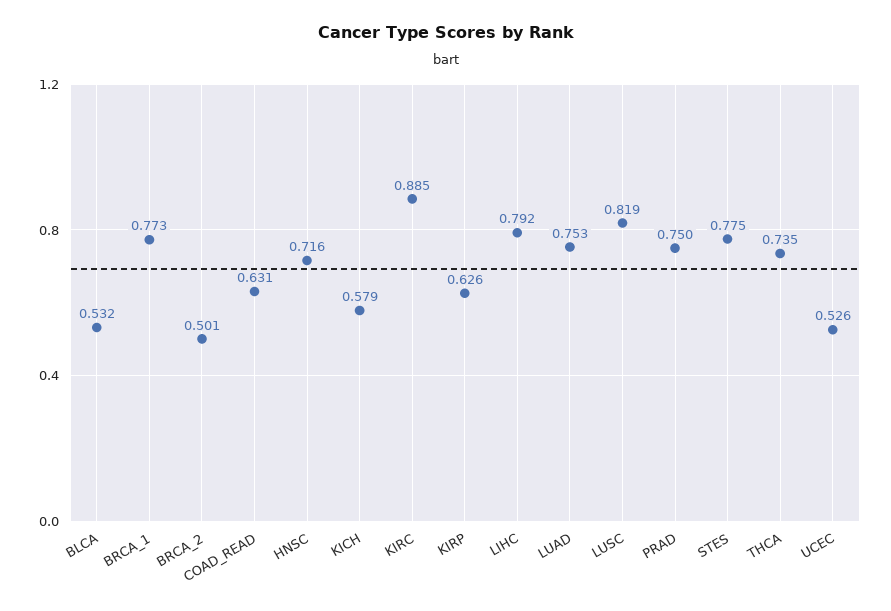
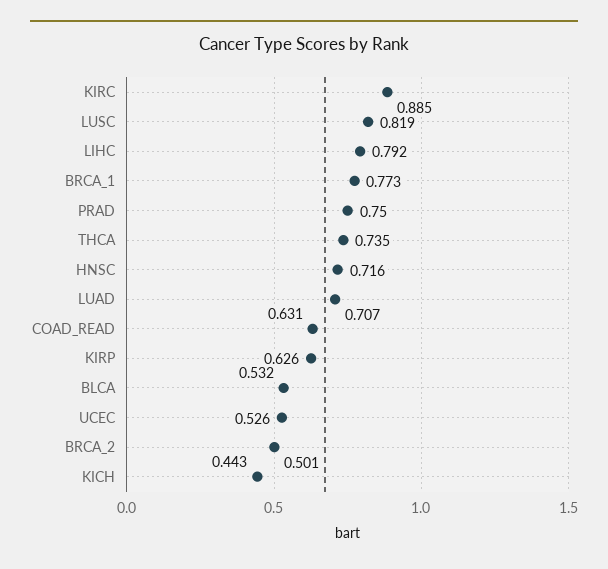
KICH: 0.579 -> 0.443
LUAD: 0.753 -> 0.707
STES: 0.775 -> none

